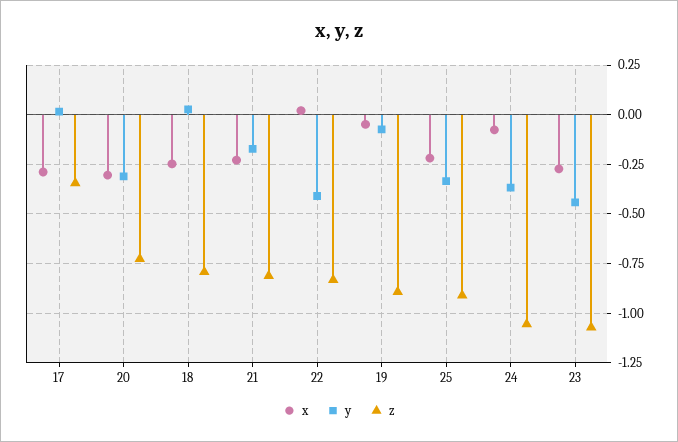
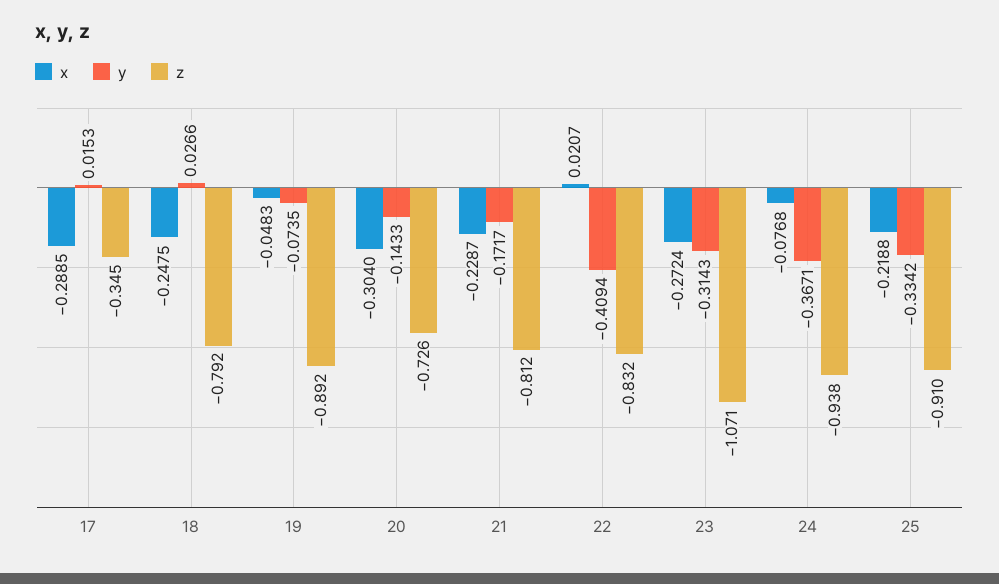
y, 20: -0.3 -> -0.1433
z, 24: -1.05 -> -0.938
y, 23: -0.45 -> -0.3143

